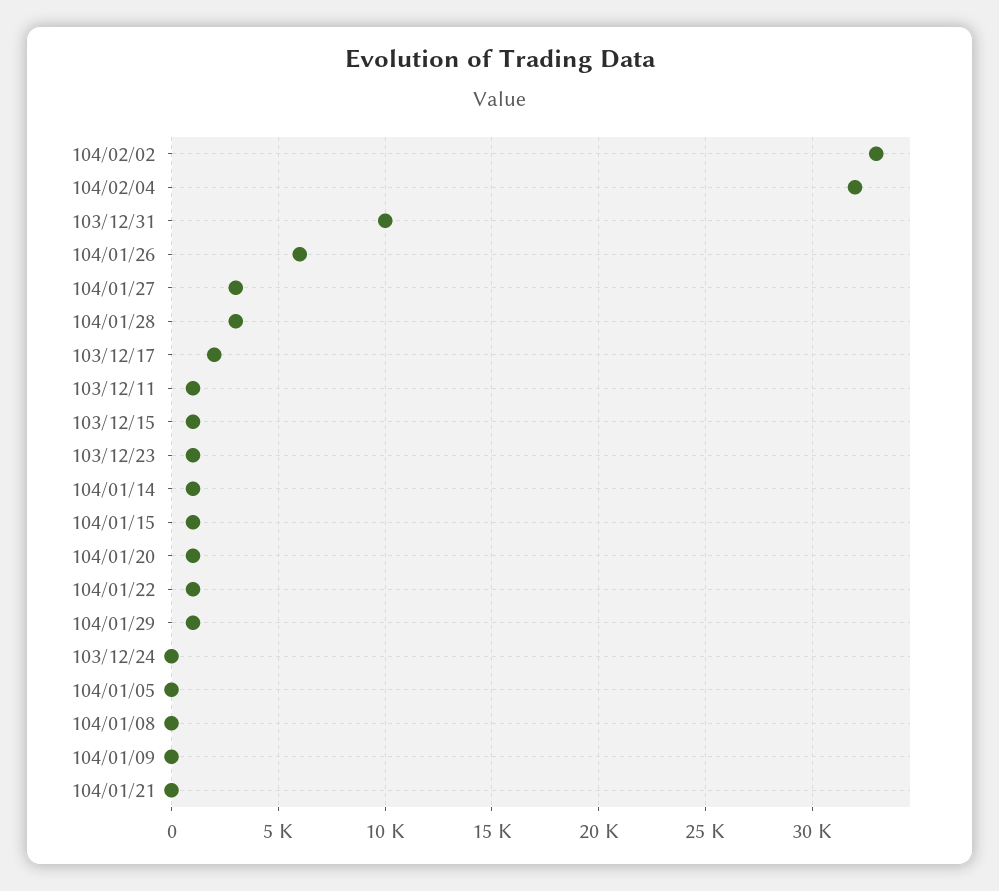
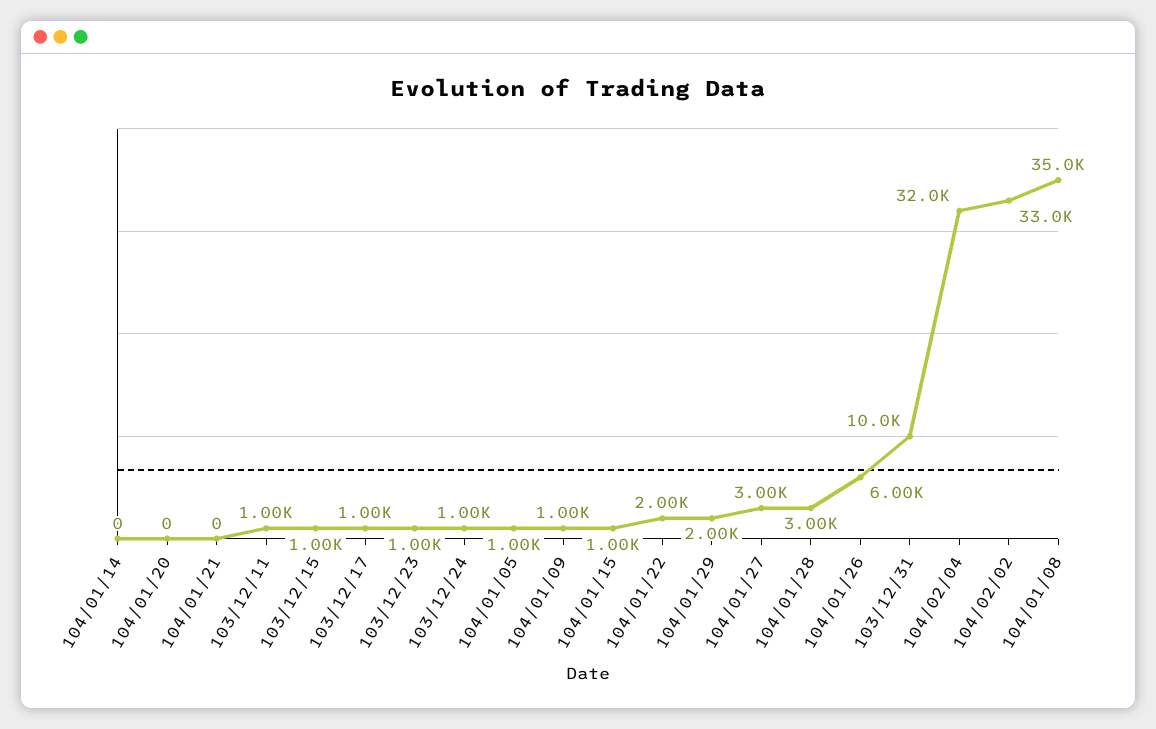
103/12/17: 2000 -> 1000
104/01/14: 1000 -> 0
104/01/20: 1000 -> 0
104/01/22: 1000 -> 2000
104/01/29: 1000 -> 2000
103/12/24: 0 -> 1000
104/01/05: 0 -> 1000
104/01/08: 0 -> 35000
104/01/09: 0 -> 1000

